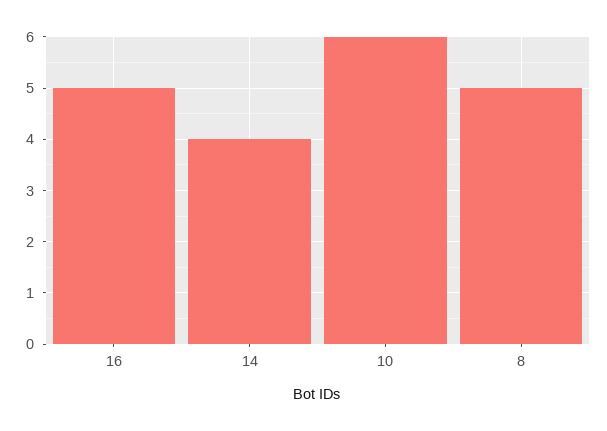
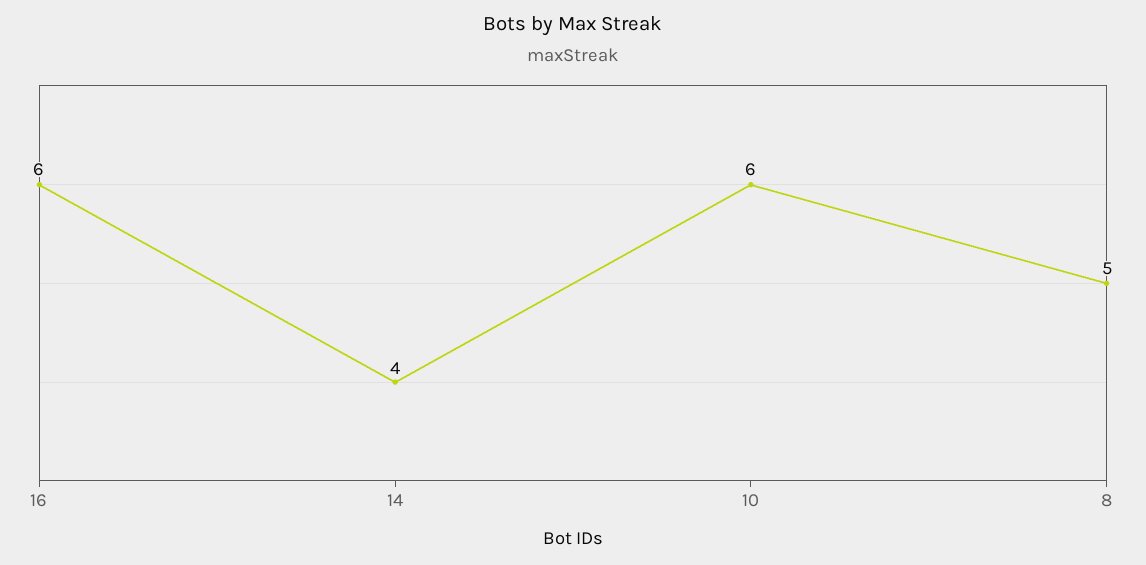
16: 5 -> 6

